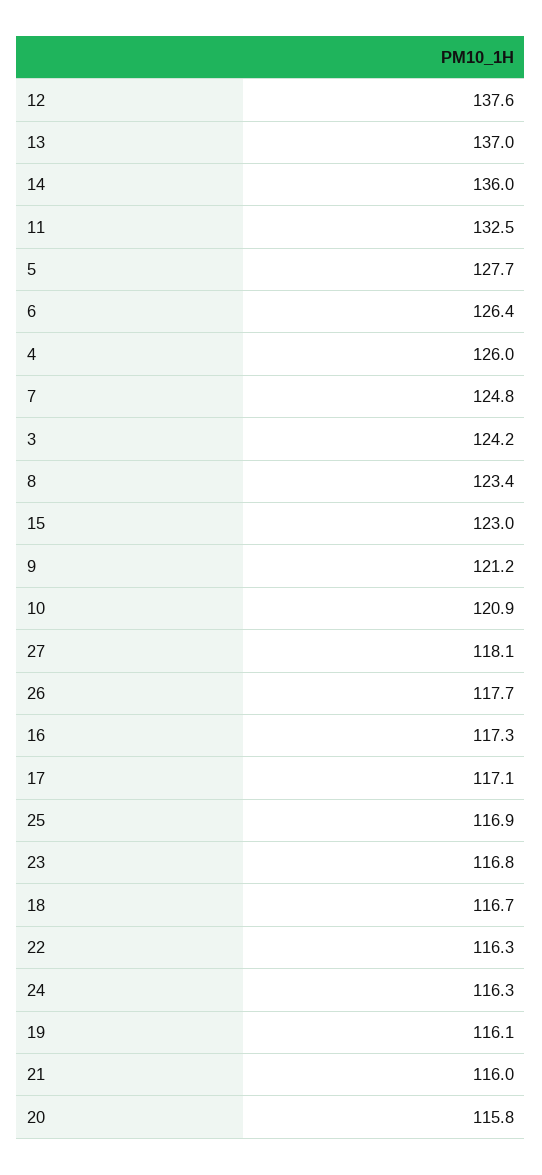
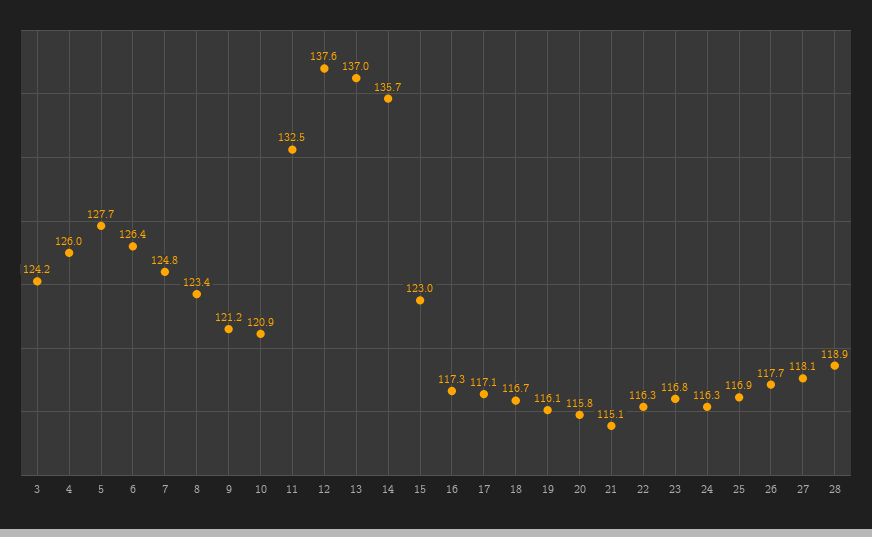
14: 136 -> 135.7
21: 116 -> 115.1
28: none -> 118.9

